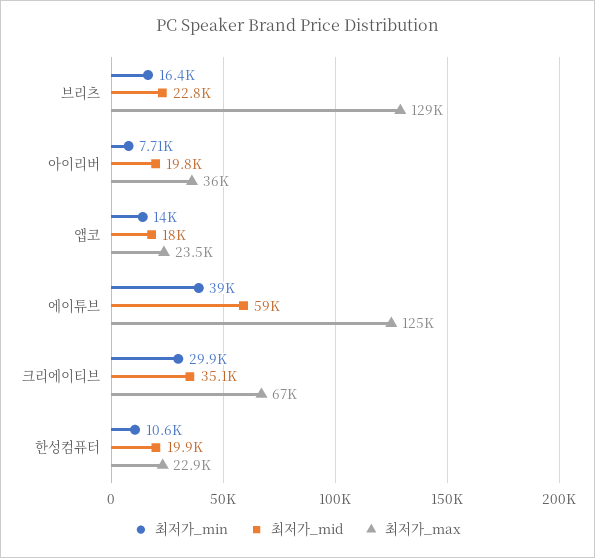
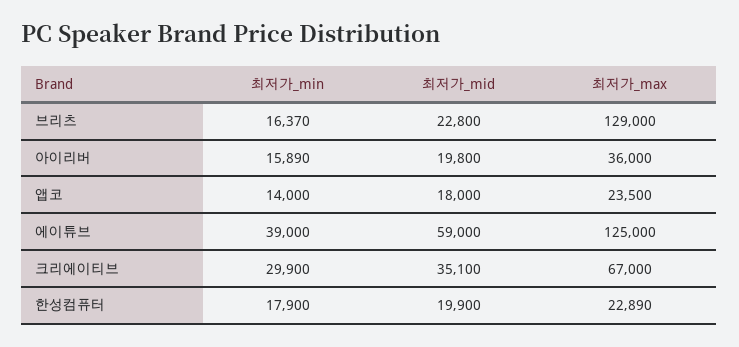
최저가_min, 아이리버: 7710 -> 15890
최저가_min, 한성컴퓨터: 10600 -> 17900

